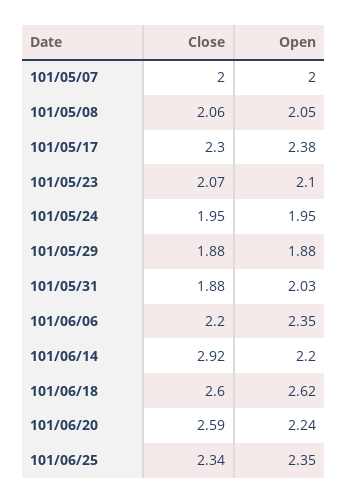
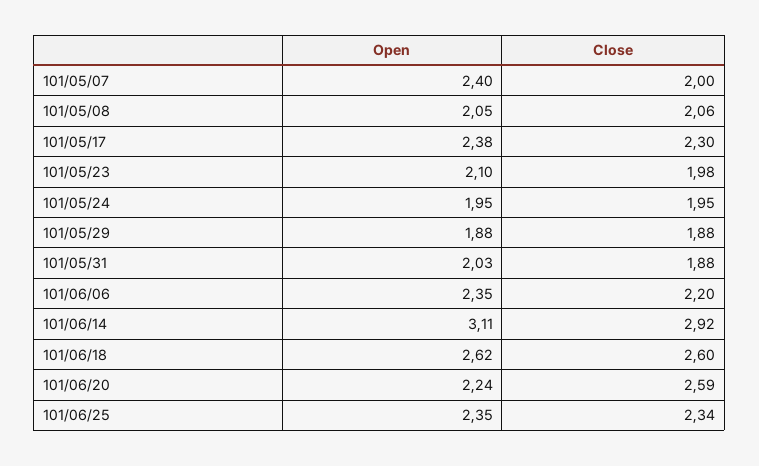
Open, 101/05/07: 2 -> 2.4
Close, 101/05/23: 2.07 -> 1.98
Open, 101/06/14: 2.2 -> 3.11

